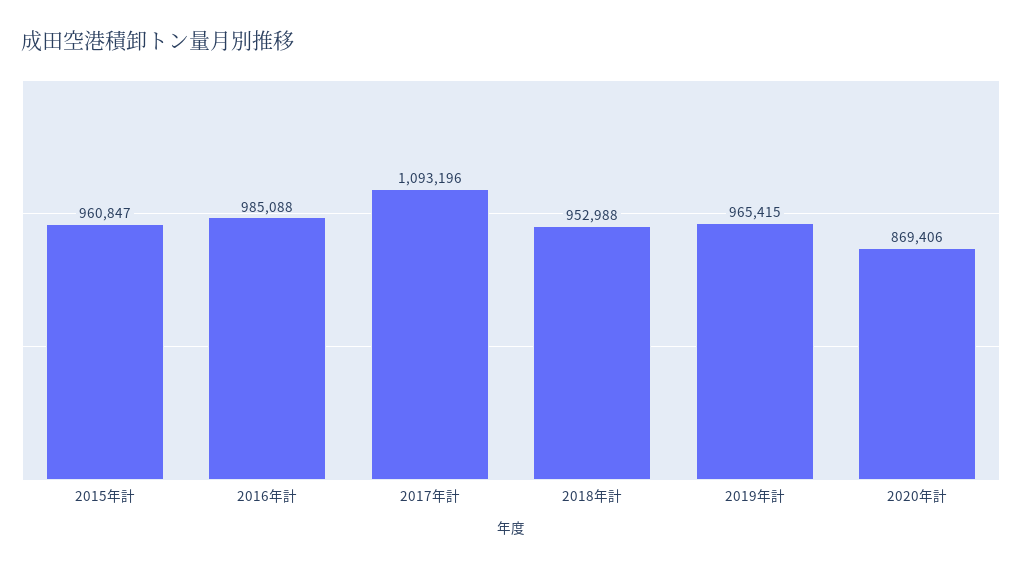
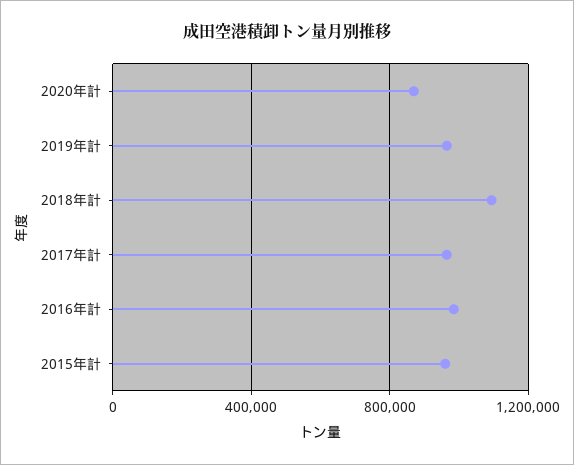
2017年計: 1093196 -> 950000
2018年計: 952988 -> 1100000

